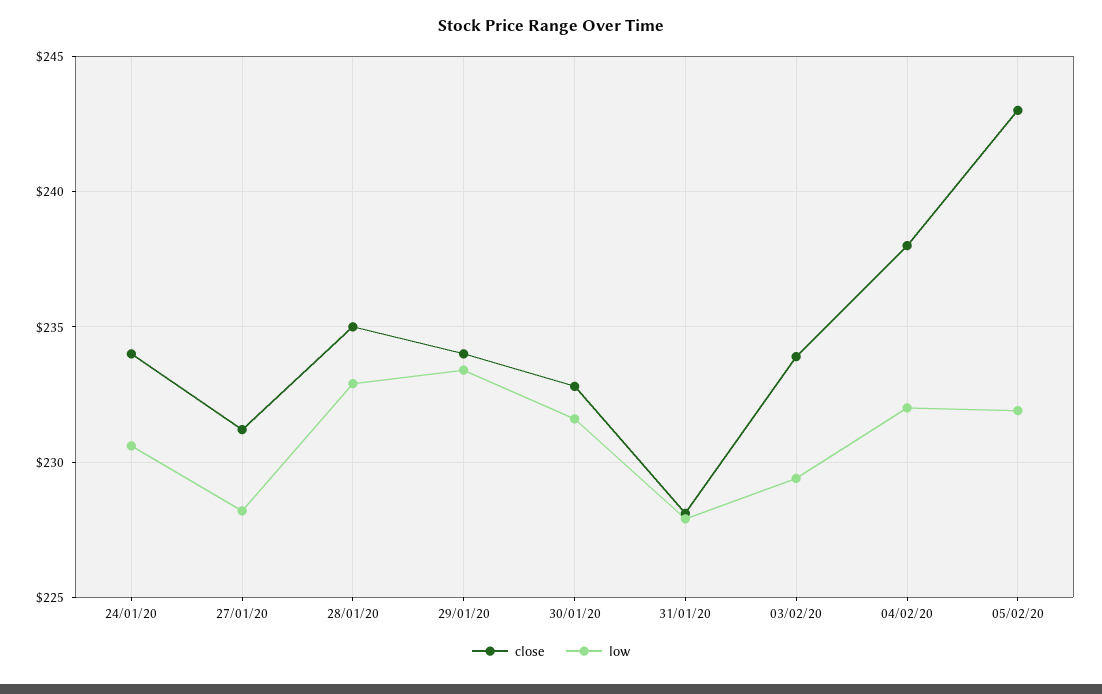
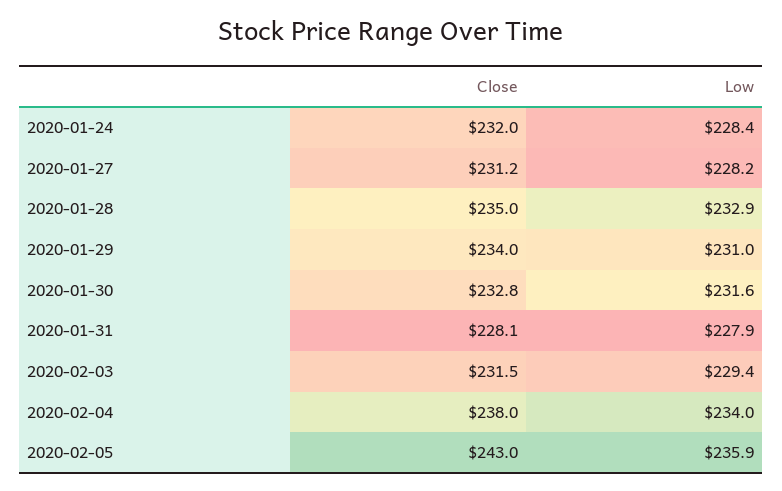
close, 24/01/20: 234 -> 232
low, 24/01/20: 230.5 -> 228.4
low, 29/01/20: 233.5 -> 231
close, 03/02/20: 234 -> 231.5
low, 04/02/20: 232 -> 234
low, 05/02/20: 232 -> 235.9

